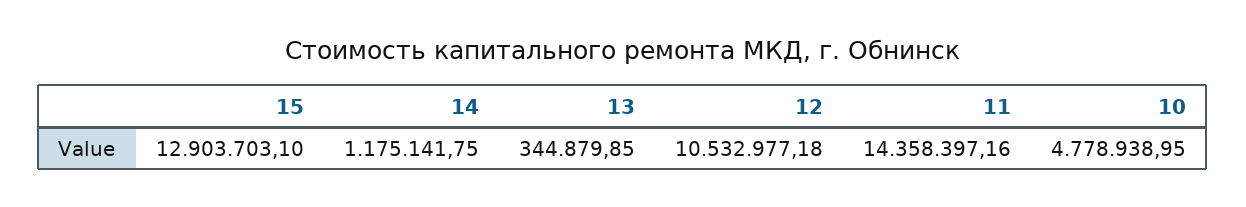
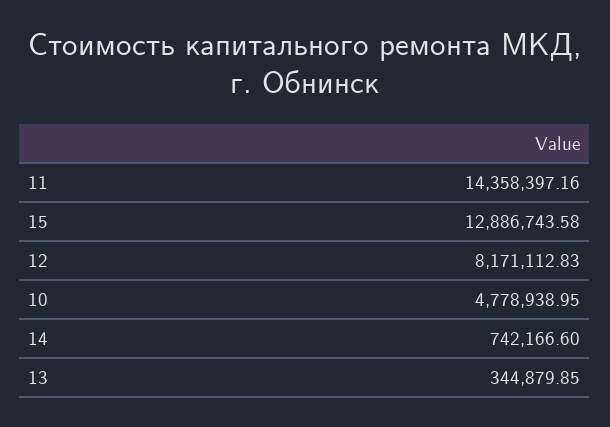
15: 12903703.1 -> 12886743.58
14: 1175141.75 -> 742166.6
12: 10532977.18 -> 8171112.83

